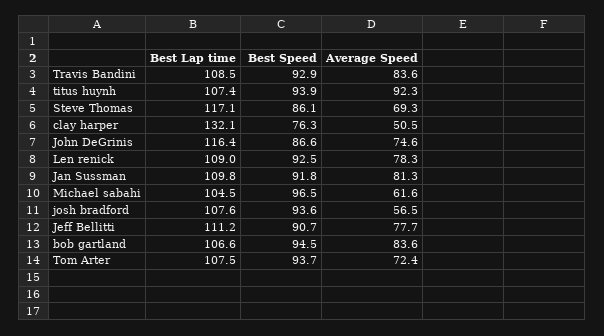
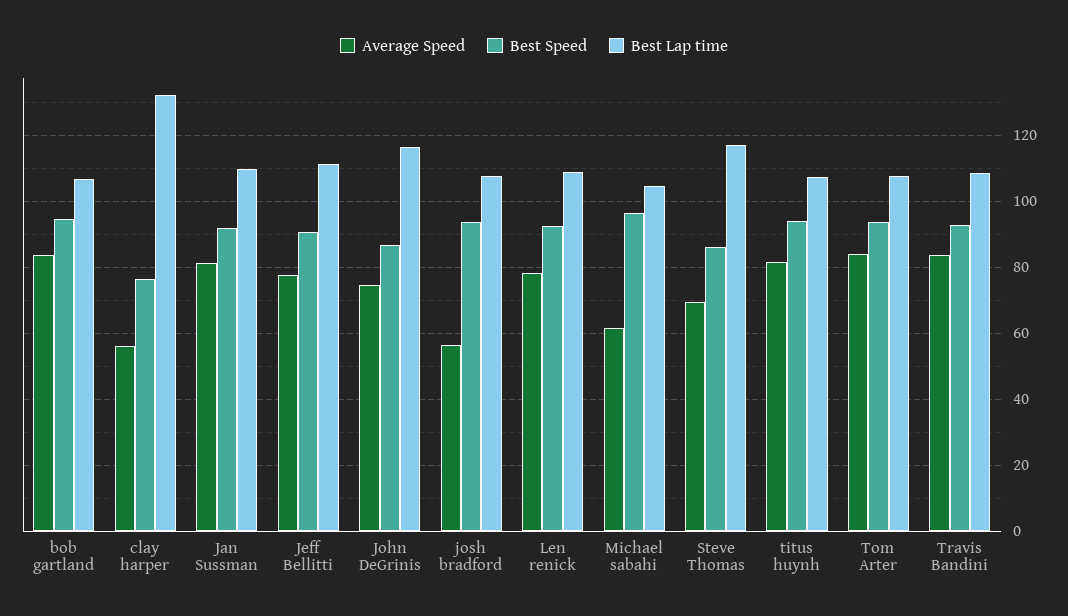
Average Speed, titus huynh: 92.3 -> 82
Average Speed, clay harper: 50.5 -> 56
Average Speed, Tom Arter: 72.4 -> 84

